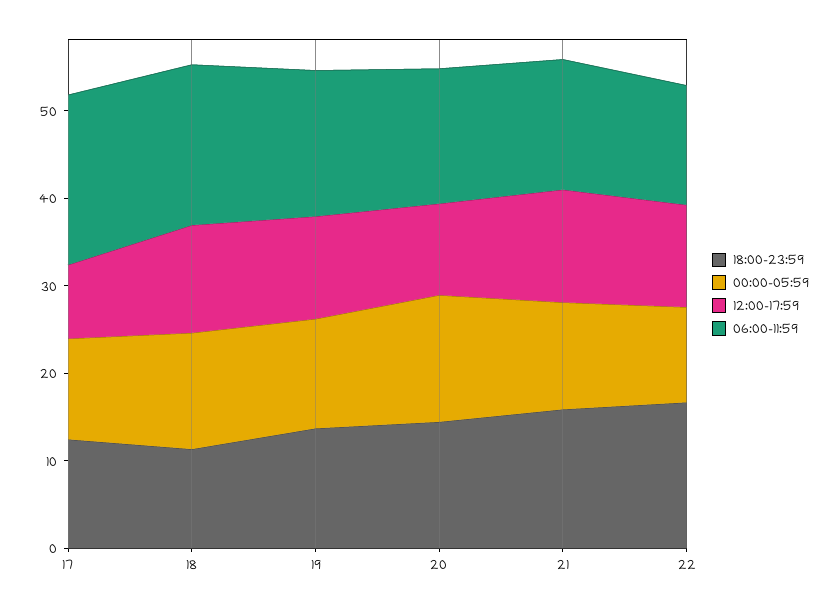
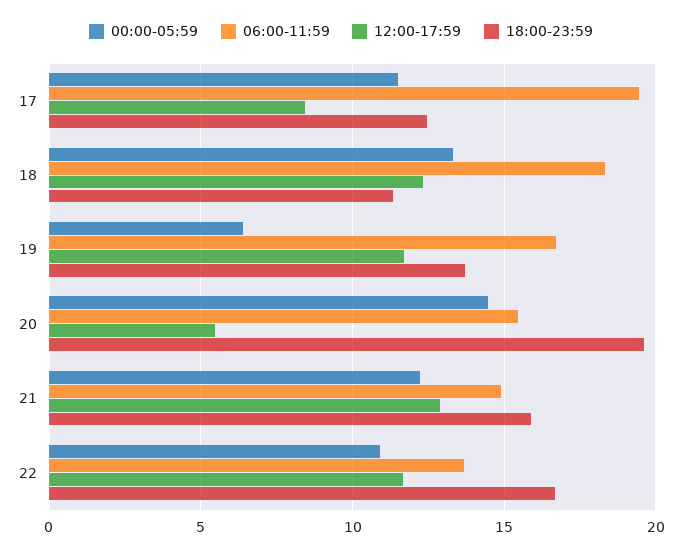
00:00-05:59, 19: 12 -> 6.5
18:00-23:59, 20: 14 -> 19.5
12:00-17:59, 20: 10 -> 5.5

